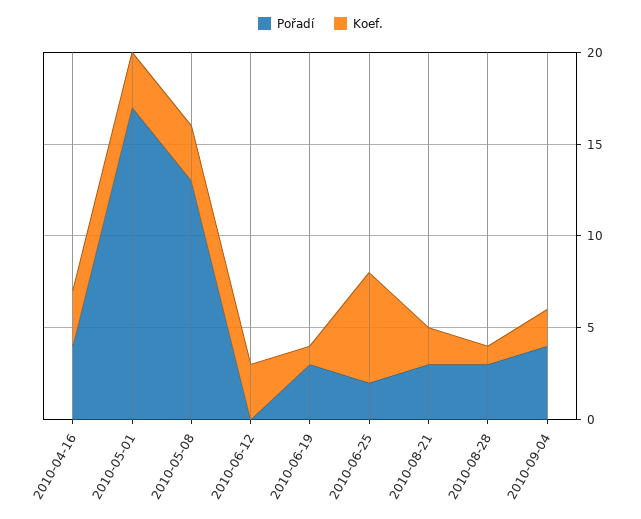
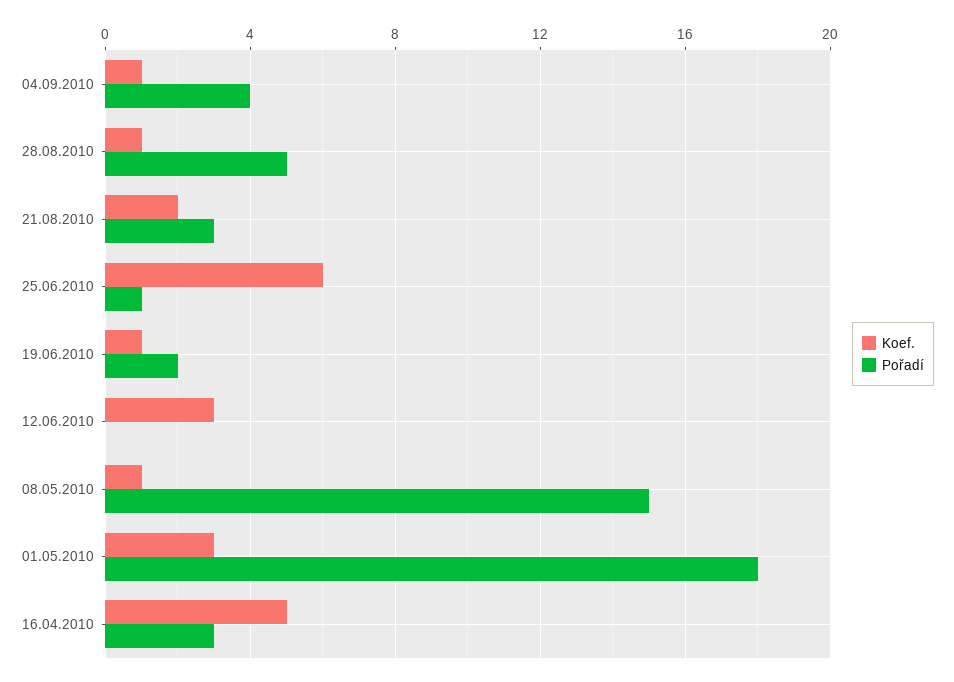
Pořadí, 2010-04-16: 4 -> 3
Koef., 2010-04-16: 3 -> 5
Pořadí, 2010-05-01: 17 -> 18
Pořadí, 2010-05-08: 13 -> 15
Koef., 2010-05-08: 3 -> 1
Pořadí, 2010-06-19: 3 -> 2
Pořadí, 2010-06-25: 2 -> 1
Pořadí, 2010-08-28: 3 -> 5
Koef., 2010-09-04: 2 -> 1

